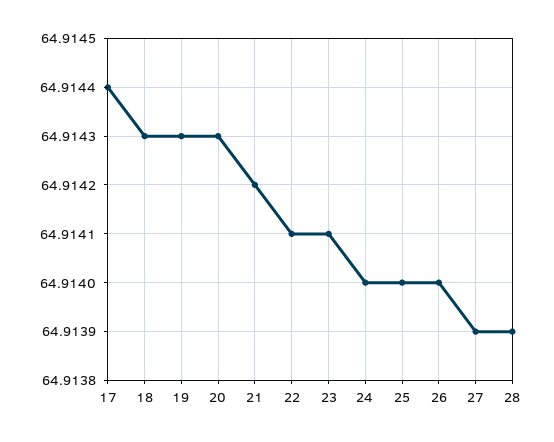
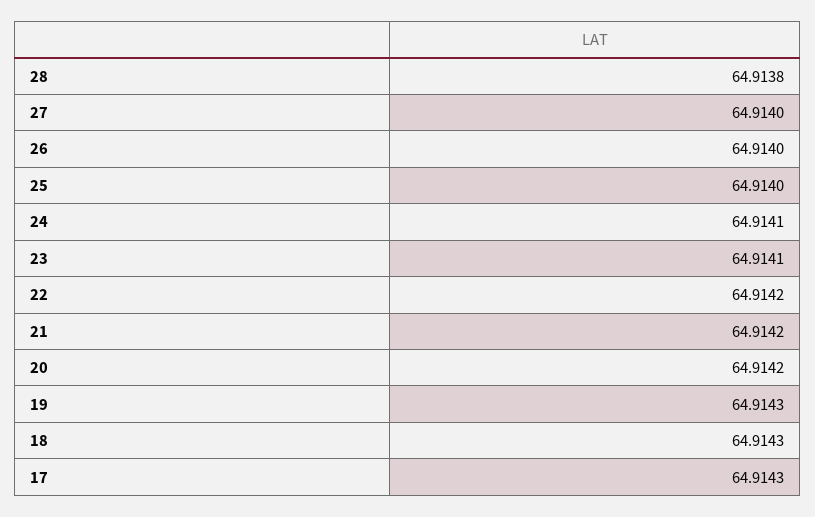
17: 64.9144 -> 64.9143
20: 64.9143 -> 64.9142
22: 64.9141 -> 64.9142
24: 64.914 -> 64.9141
27: 64.9139 -> 64.914
28: 64.9139 -> 64.9138

